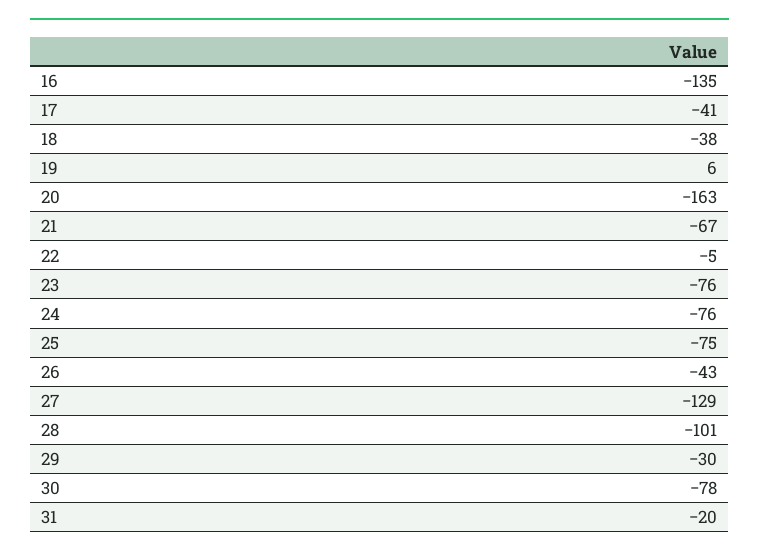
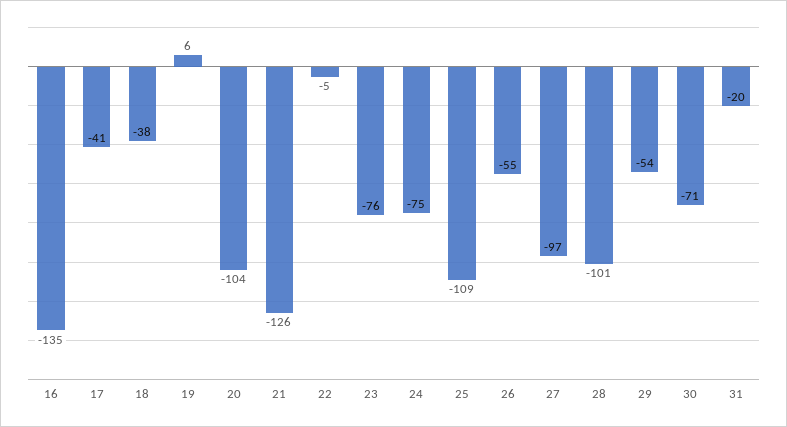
20: -163 -> -104
21: -67 -> -126
24: -76 -> -75
25: -75 -> -109
26: -43 -> -55
27: -129 -> -97
29: -30 -> -54
30: -78 -> -71

